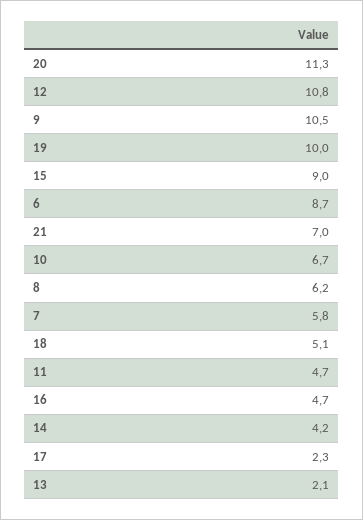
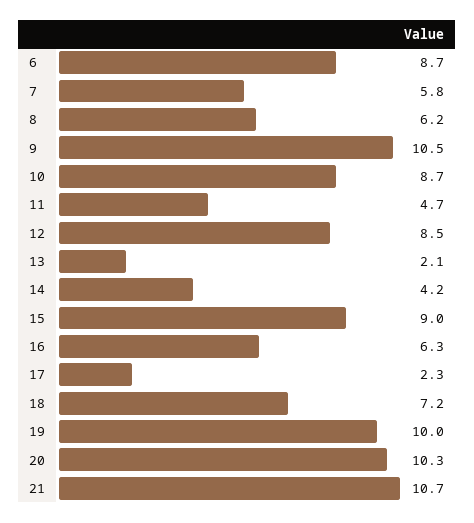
20: 11.3 -> 10.3
12: 10.8 -> 8.5
21: 7 -> 10.7
10: 6.7 -> 8.7
18: 5.1 -> 7.2
16: 4.7 -> 6.3

